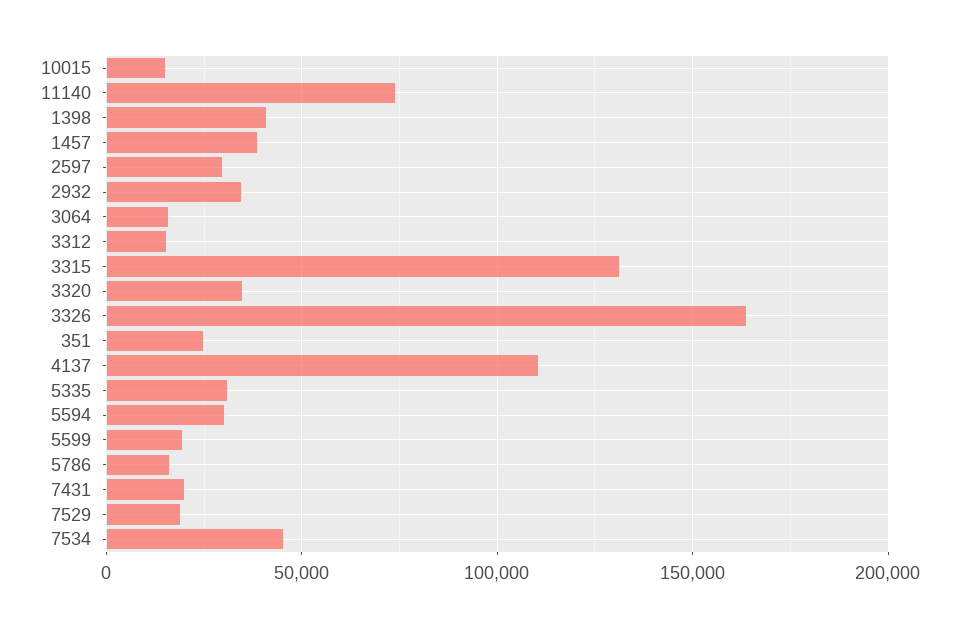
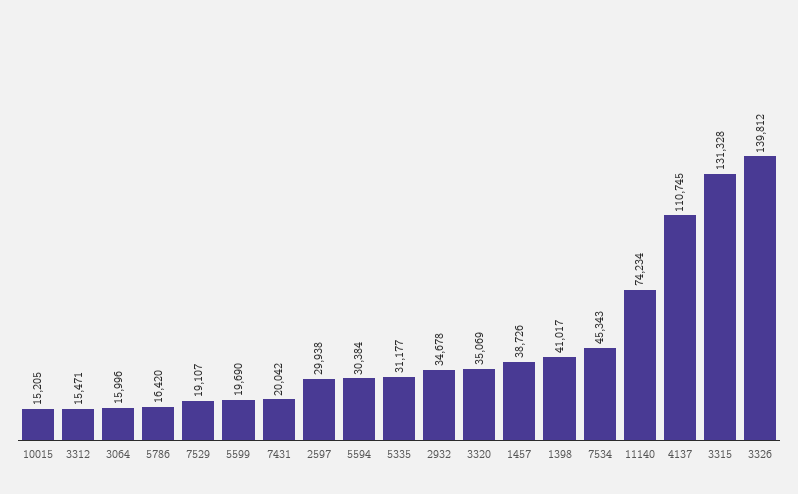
3326: 165000 -> 139812
351: 25000 -> none

